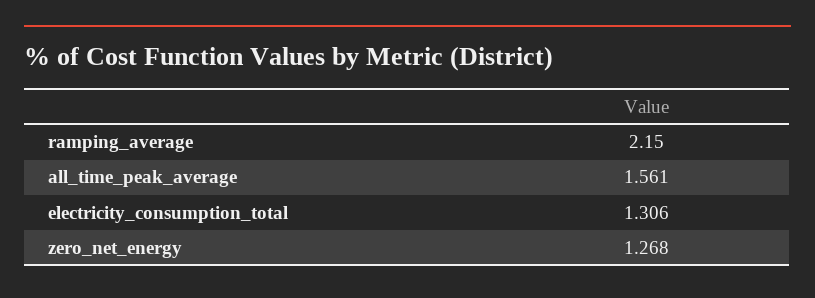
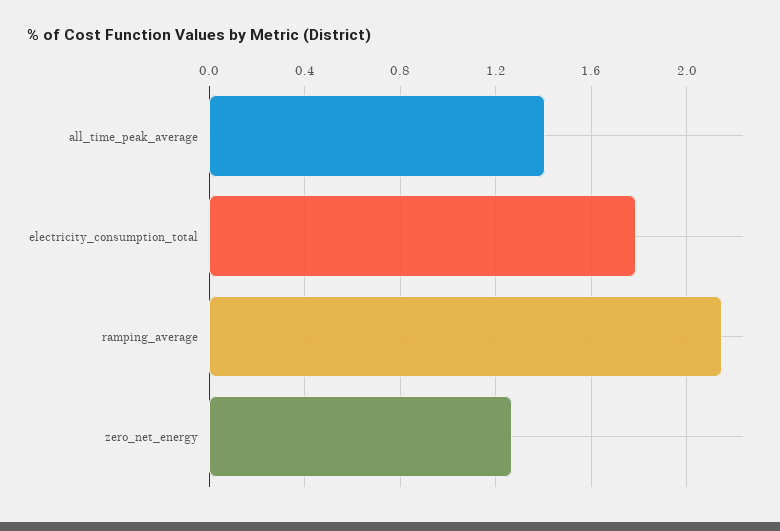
all_time_peak_average: 1.561 -> 1.4
electricity_consumption_total: 1.306 -> 1.8

